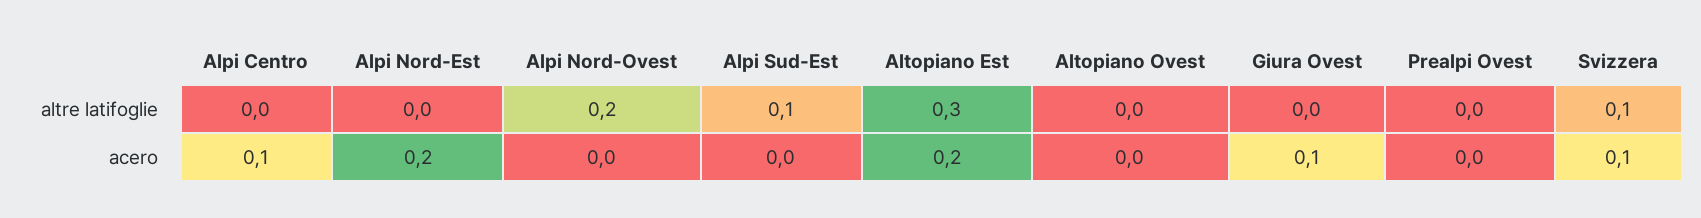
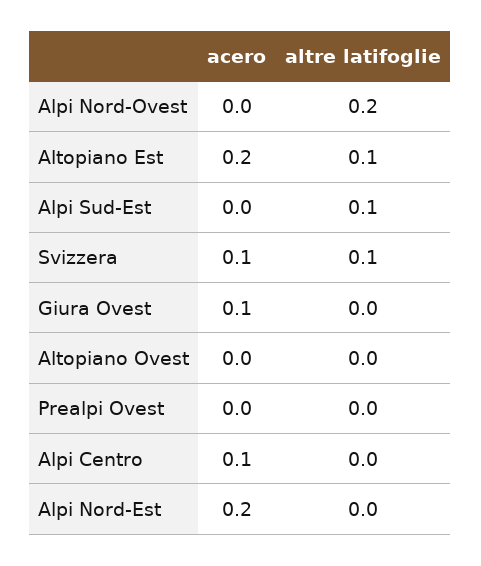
Altopiano Est, altre latifoglie: 0.3 -> 0.1

